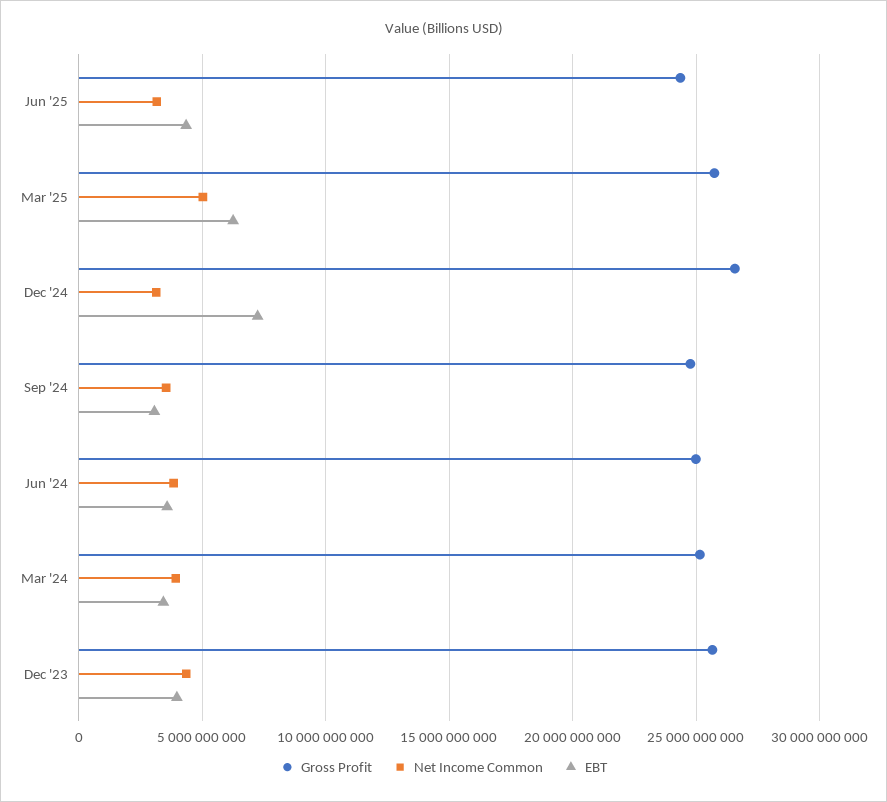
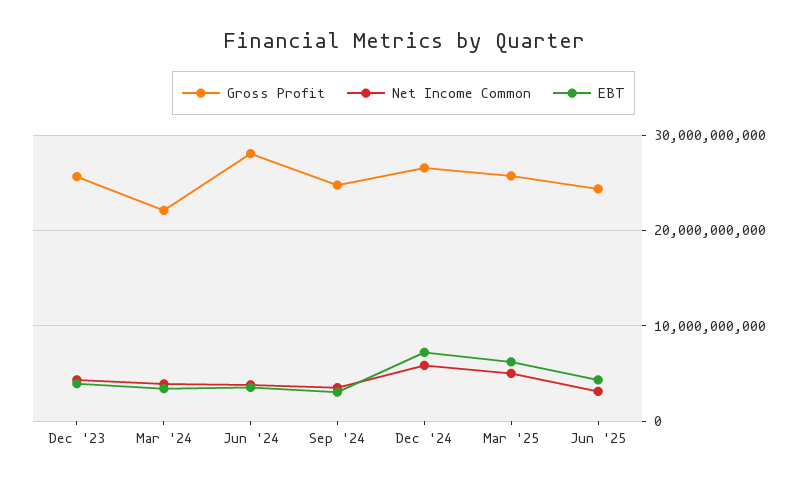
Net Income Common, Dec '24: 3000000000 -> 6000000000
Gross Profit, Jun '24: 25000000000 -> 28000000000
Gross Profit, Mar '24: 25000000000 -> 22000000000

